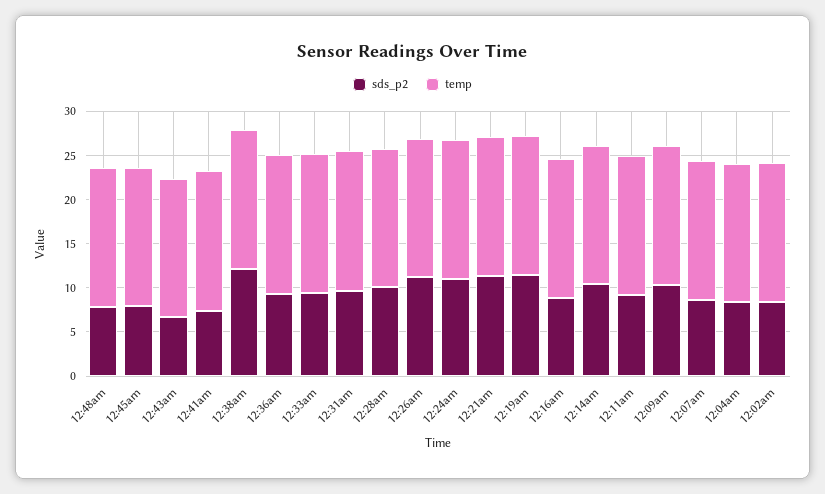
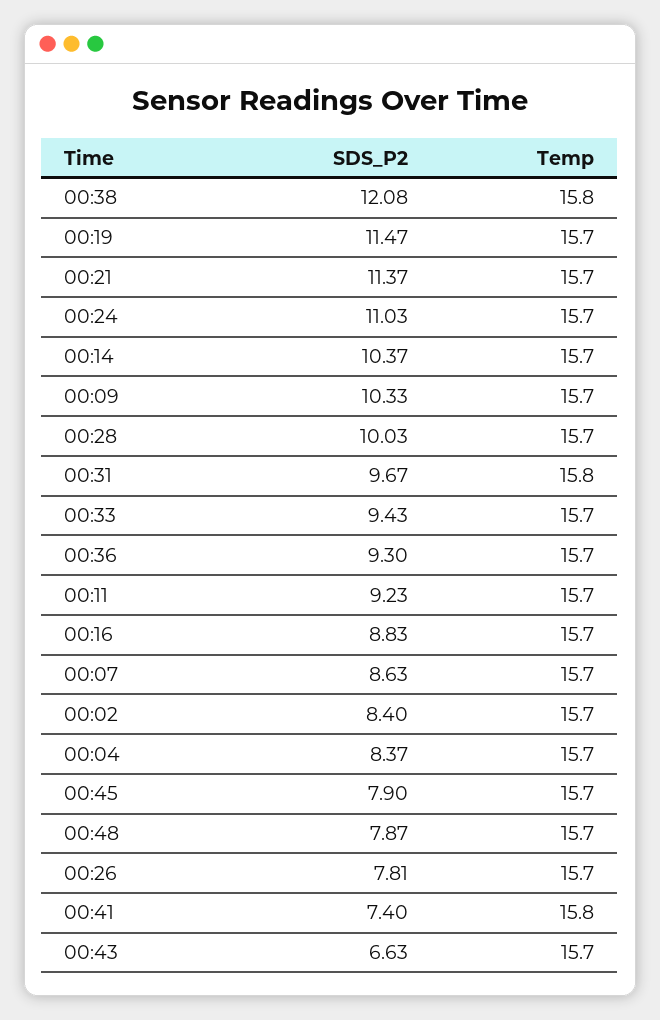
sds_p2, 12:26am: 11 -> 7.81

